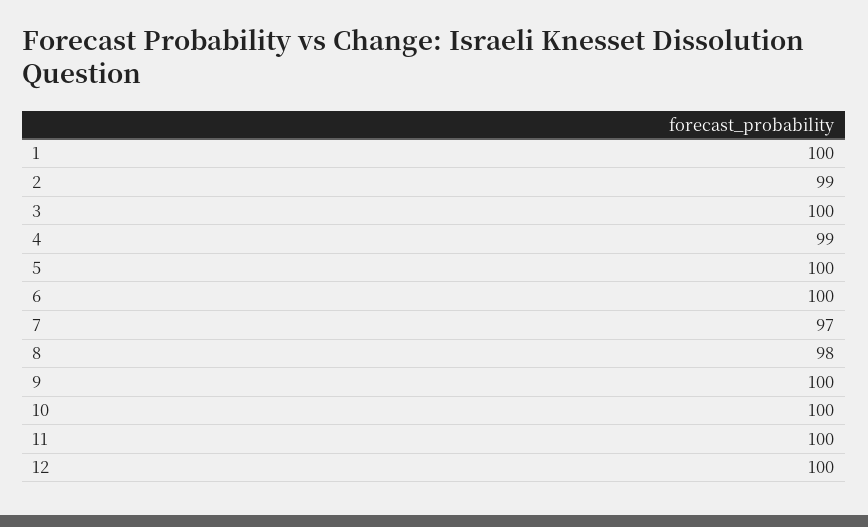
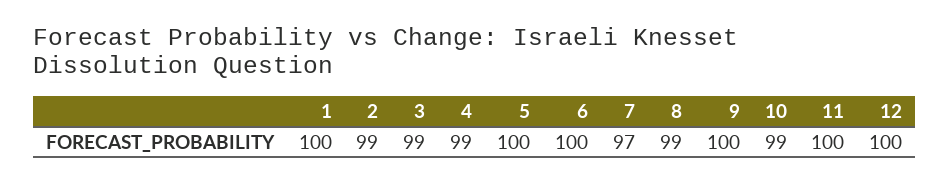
3: 100 -> 99
8: 98 -> 99
10: 100 -> 99

